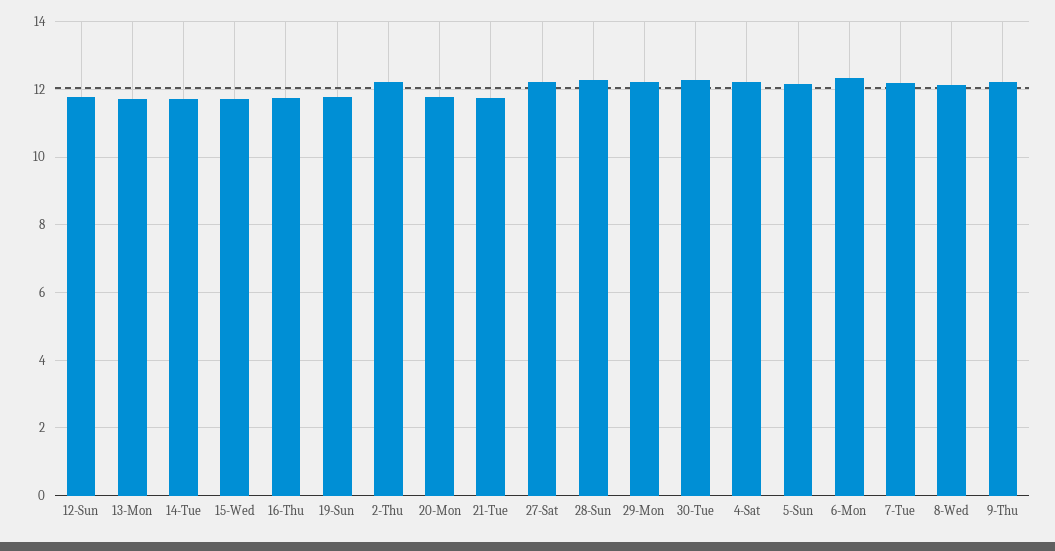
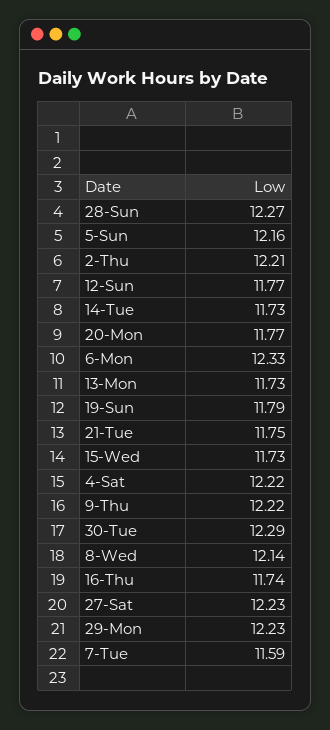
7-Tue: 12.2 -> 11.59

